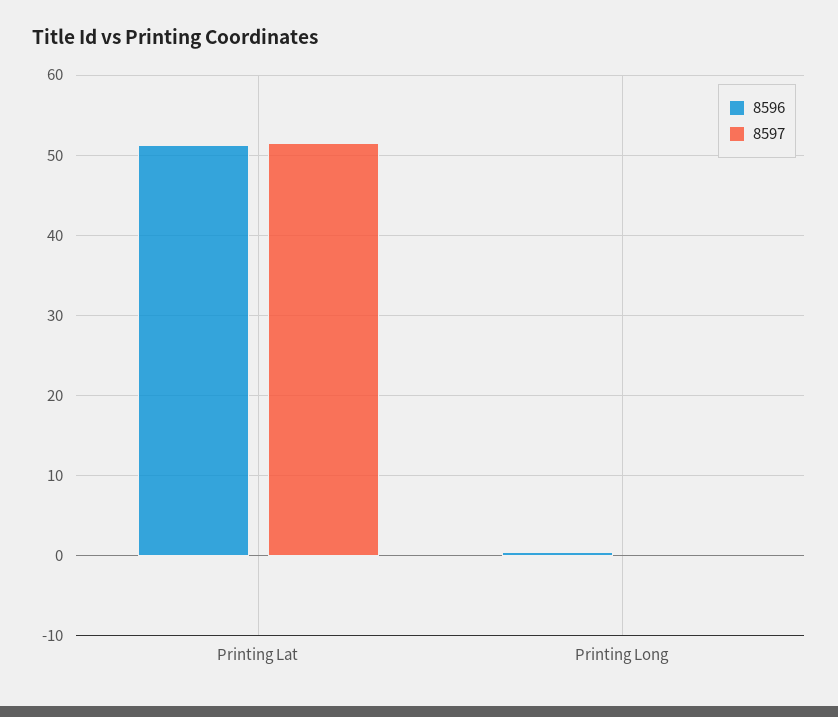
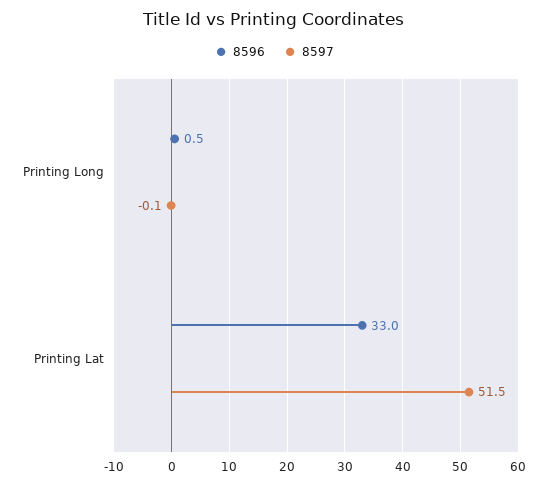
8596, Printing Lat: 51 -> 33

